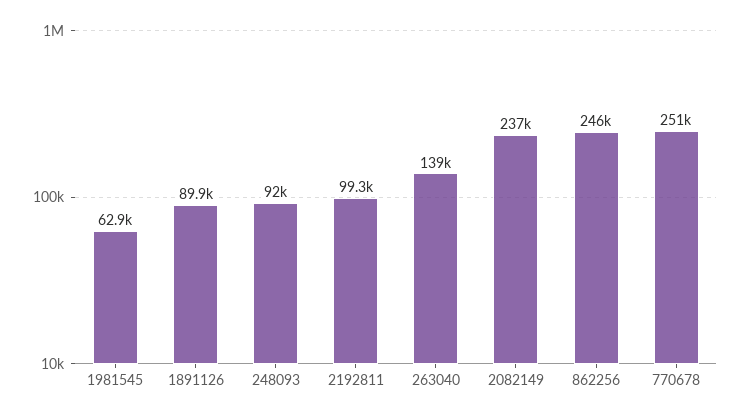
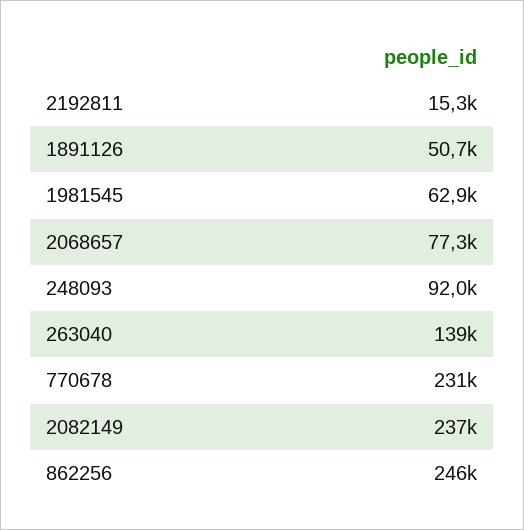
1891126: 89900 -> 50700
2192811: 99300 -> 15300
770678: 251000 -> 231000
2068657: none -> 77300

